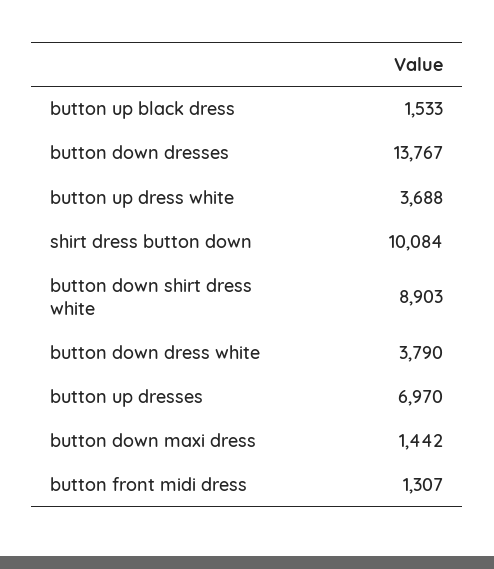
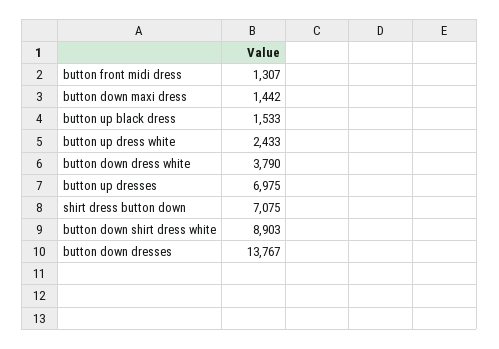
button up dress white: 3688 -> 2433
shirt dress button down: 10084 -> 7075
button up dresses: 6970 -> 6975

